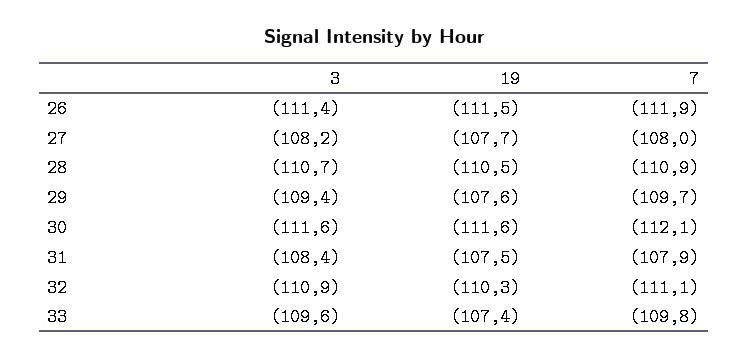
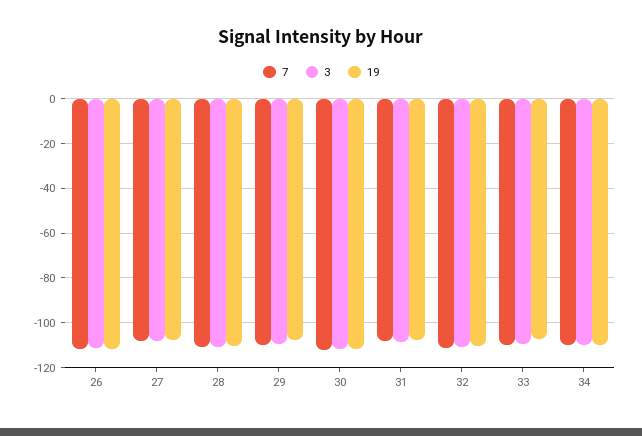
7, 34: none -> -110
3, 34: none -> -110
19, 34: none -> -110

